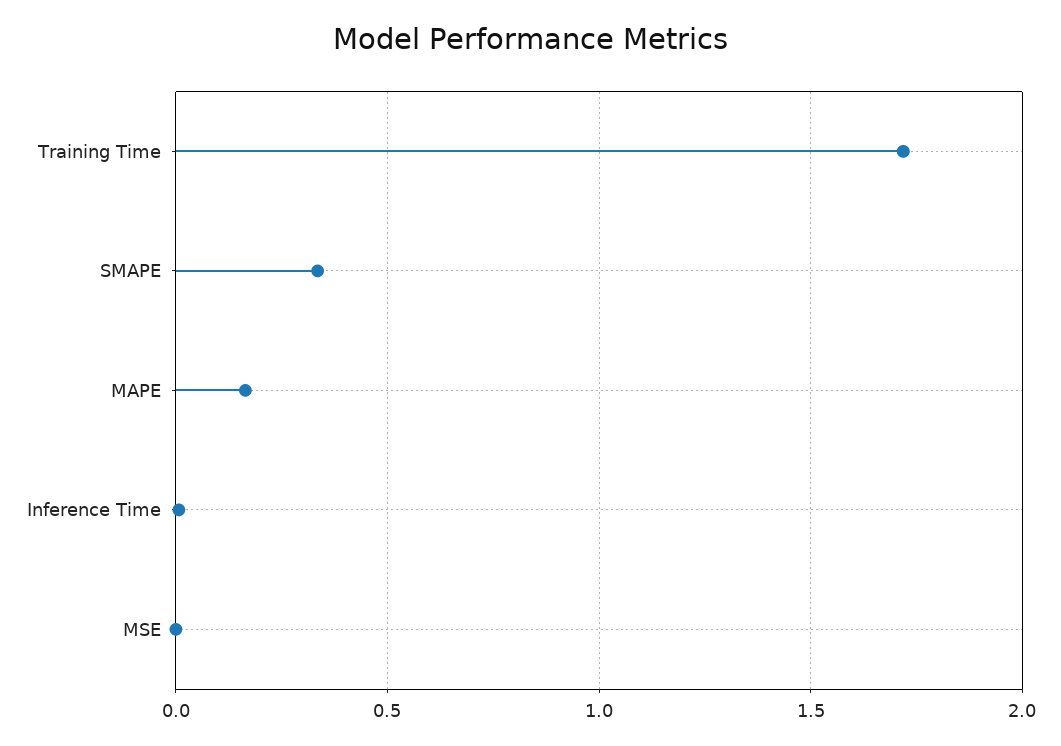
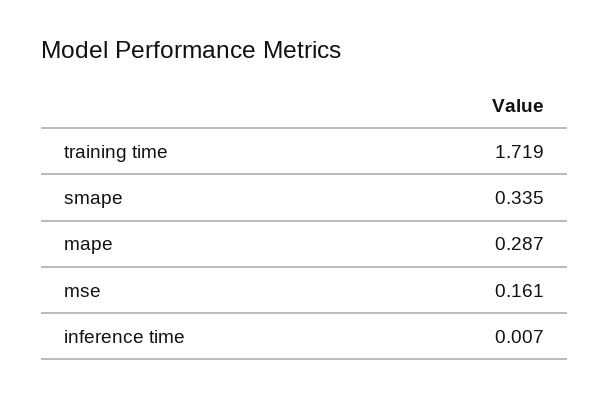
MAPE: 0.15 -> 0.287
MSE: 0 -> 0.161

